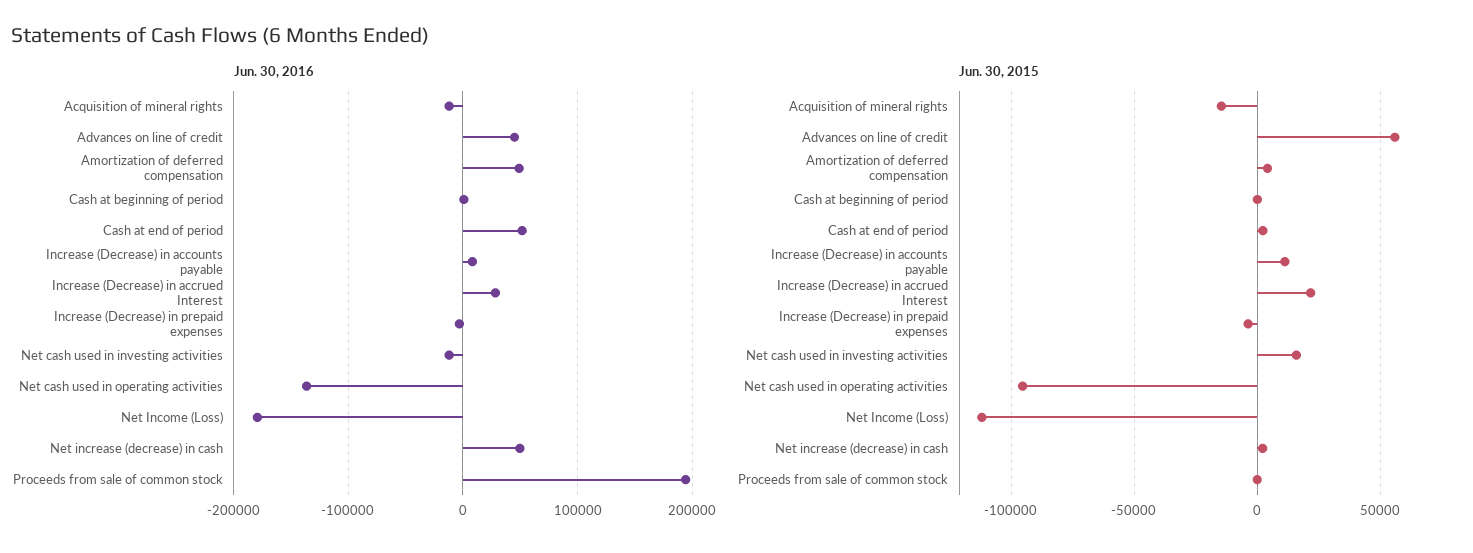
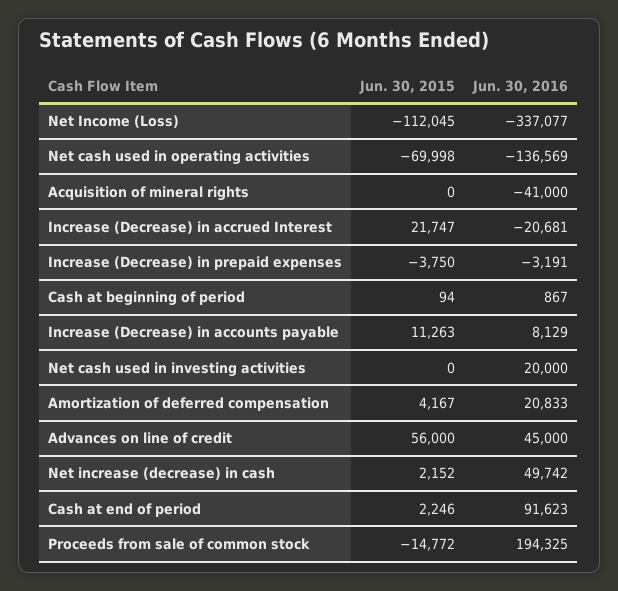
Jun. 30, 2016, Acquisition of mineral rights: -10000 -> -41000
Jun. 30, 2016, Amortization of deferred compensation: 50000 -> 20833
Jun. 30, 2016, Cash at end of period: 50000 -> 91623
Jun. 30, 2016, Increase (Decrease) in accrued Interest: 30000 -> -20681
Jun. 30, 2016, Net cash used in investing activities: -10000 -> 20000
Jun. 30, 2016, Net Income (Loss): -180000 -> -337077
Jun. 30, 2015, Acquisition of mineral rights: -15000 -> 0
Jun. 30, 2015, Net cash used in investing activities: 15000 -> 0
Jun. 30, 2015, Net cash used in operating activities: -95000 -> -69998
Jun. 30, 2015, Proceeds from sale of common stock: 0 -> -14772

